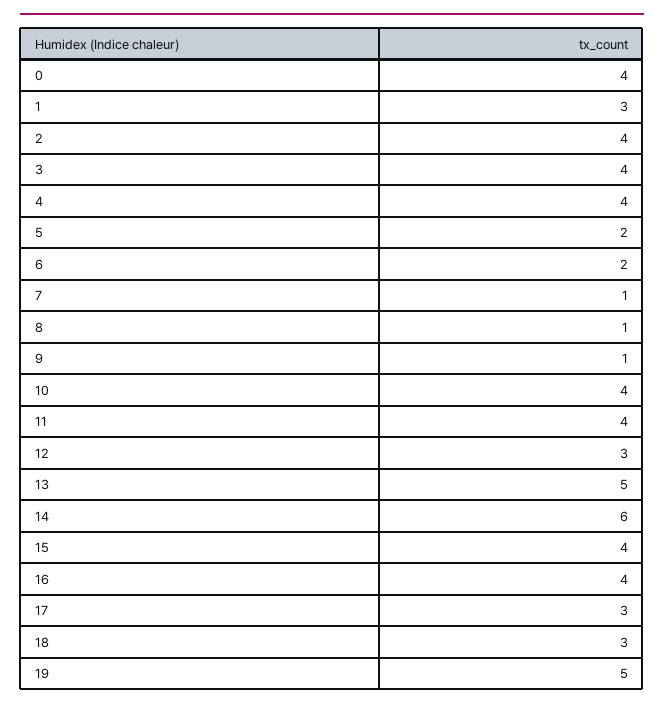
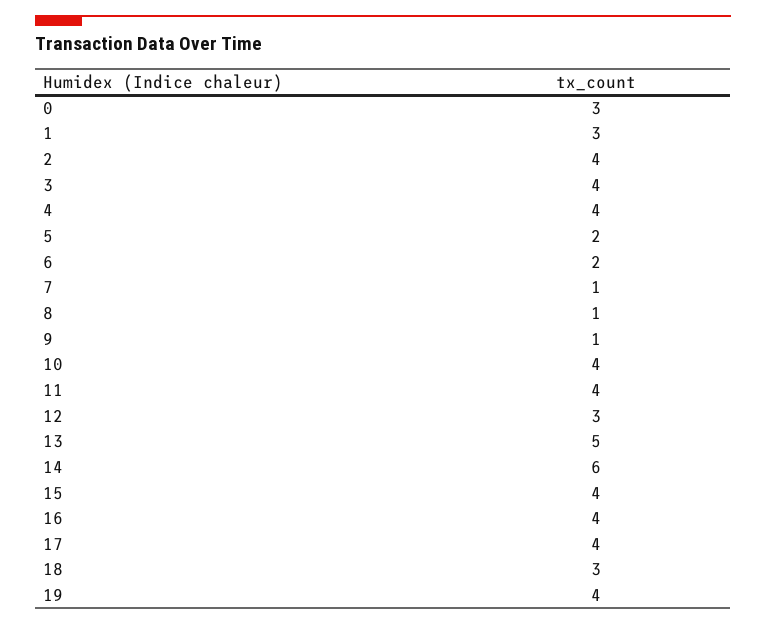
0: 4 -> 3
17: 3 -> 4
19: 5 -> 4

